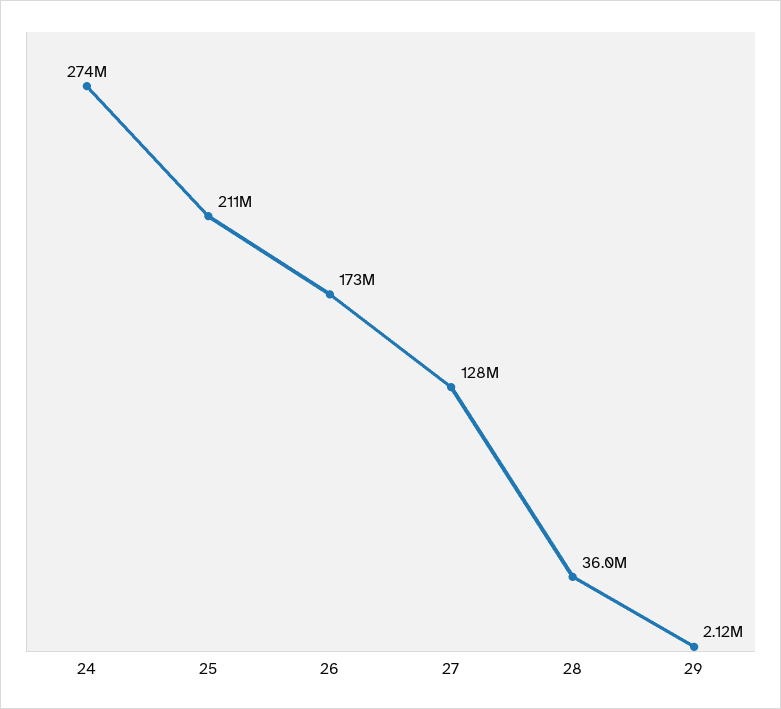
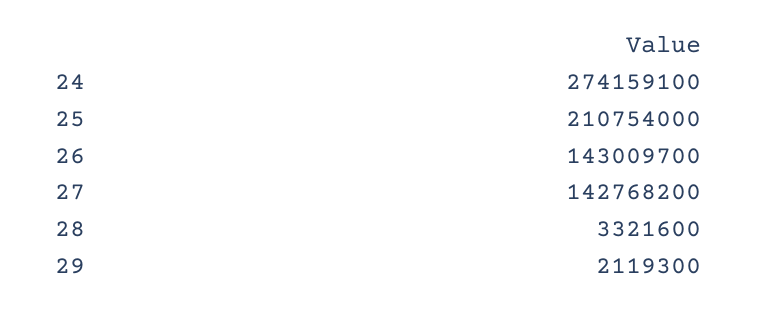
26: 173000000 -> 143009700
27: 128000000 -> 142768200
28: 36000000 -> 3321600

